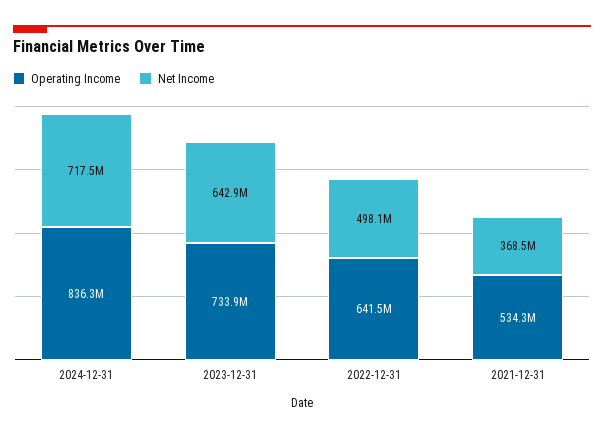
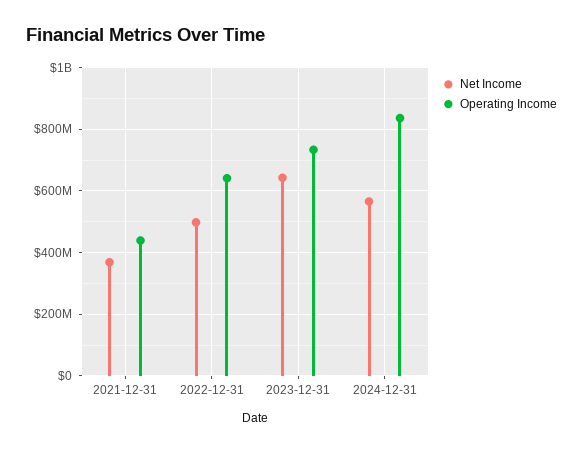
Net Income, 2024-12-31: 717500000 -> 560000000
Operating Income, 2021-12-31: 534300000 -> 440000000

